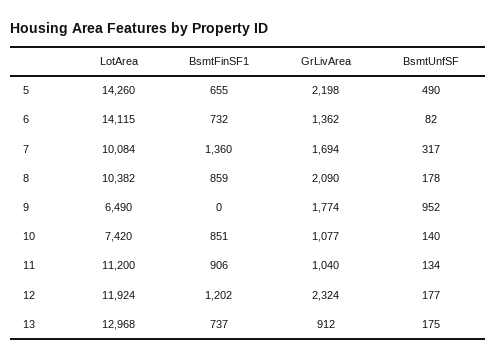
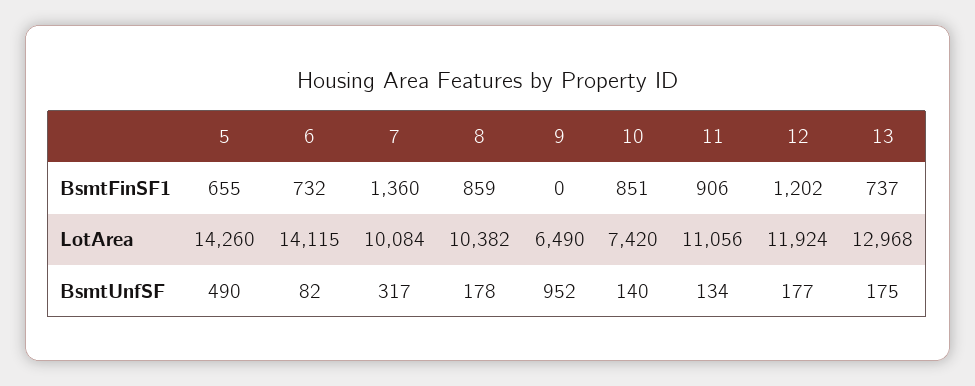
GrLivArea, 5: 2198 -> none
GrLivArea, 6: 1362 -> none
GrLivArea, 7: 1694 -> none
GrLivArea, 8: 2090 -> none
GrLivArea, 9: 1774 -> none
GrLivArea, 10: 1077 -> none
LotArea, 11: 11200 -> 11056
GrLivArea, 11: 1040 -> none
GrLivArea, 12: 2324 -> none
GrLivArea, 13: 912 -> none

